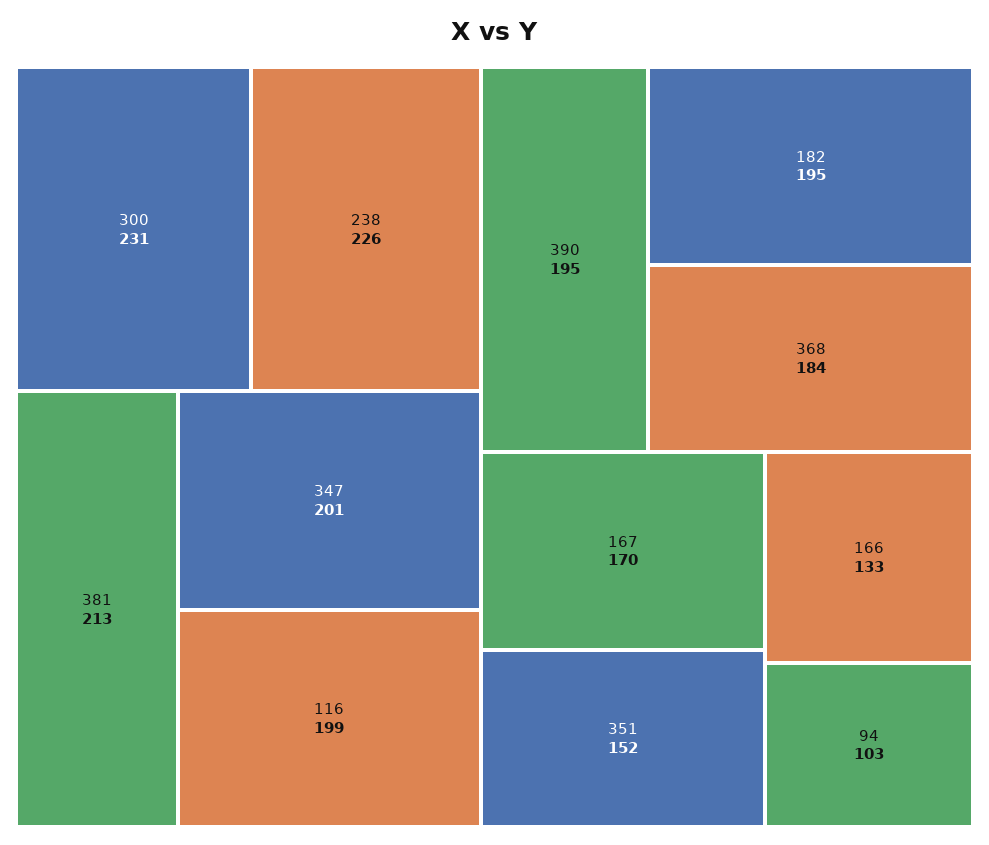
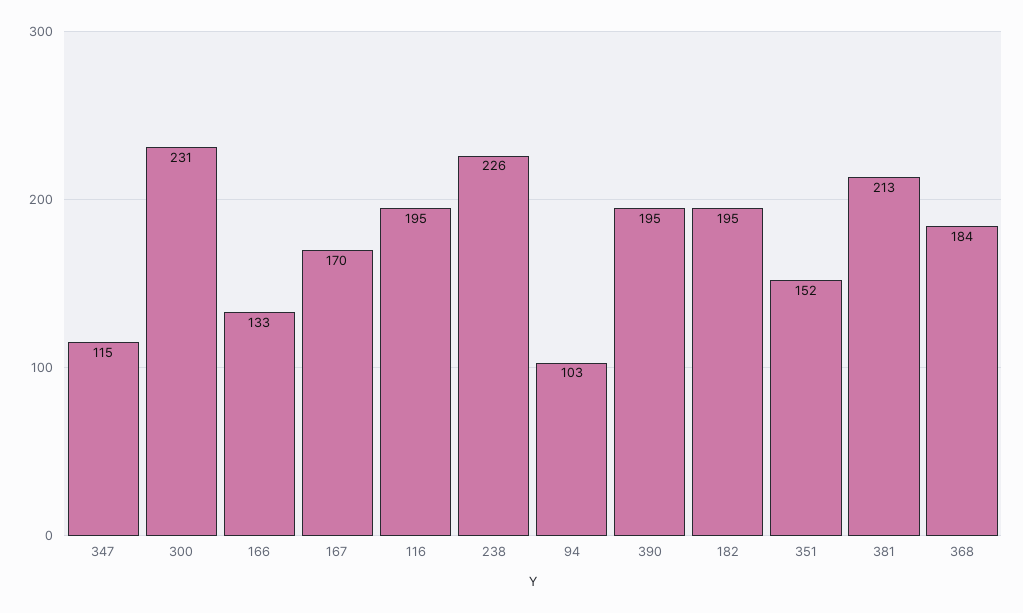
347: 201 -> 115
116: 199 -> 195

